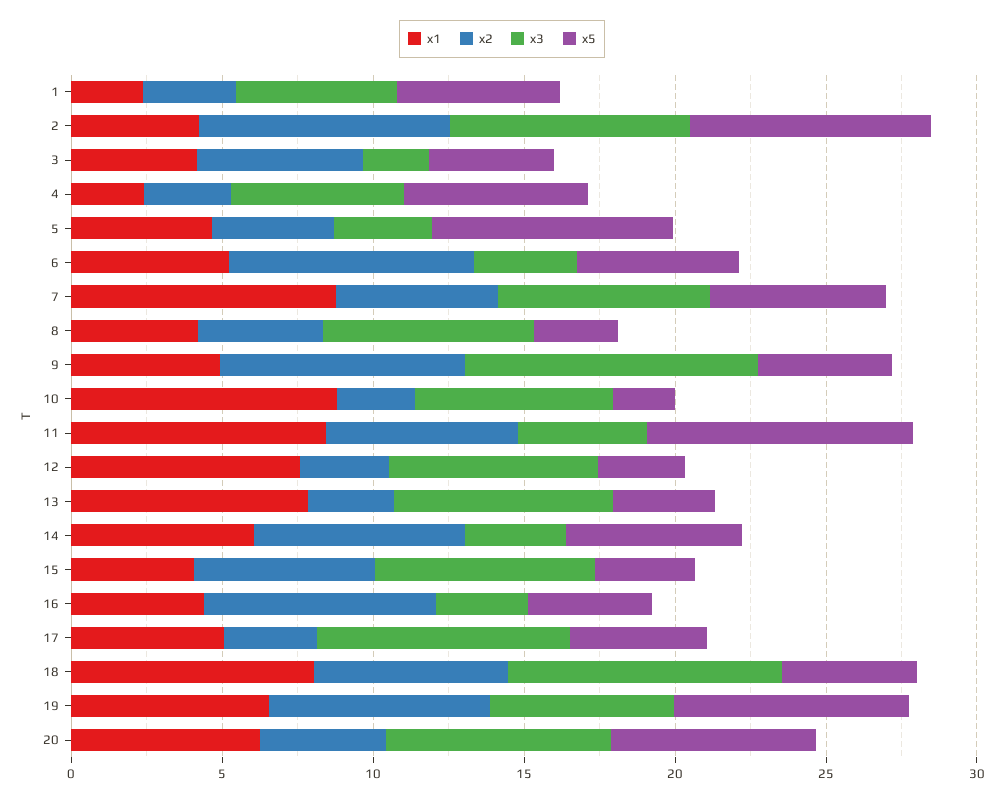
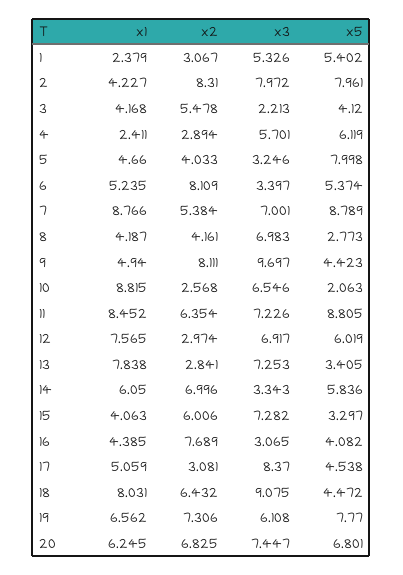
x5, 7: 6 -> 8.789
x3, 11: 4 -> 7.226
x5, 12: 3 -> 6.019
x2, 20: 4 -> 6.825

